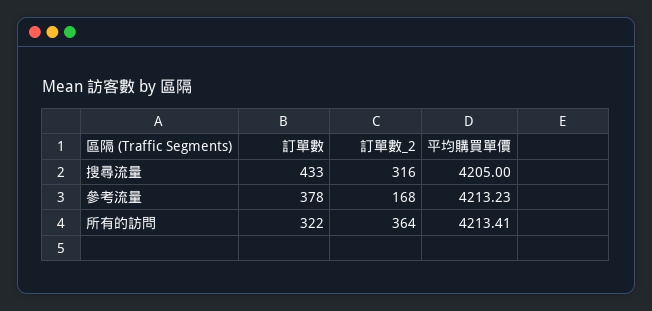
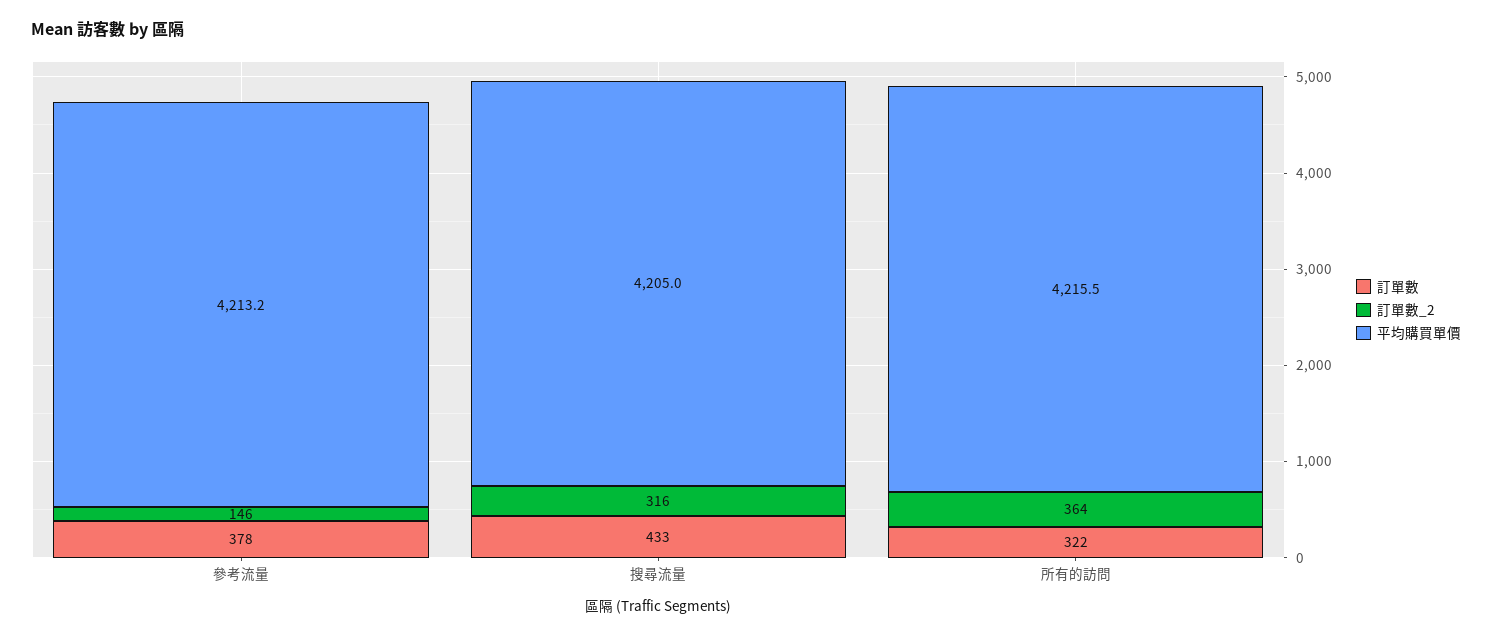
訂單數_2, 參考流量: 168 -> 146
平均購買單價, 所有的訪問: 4213.41 -> 4215.5

